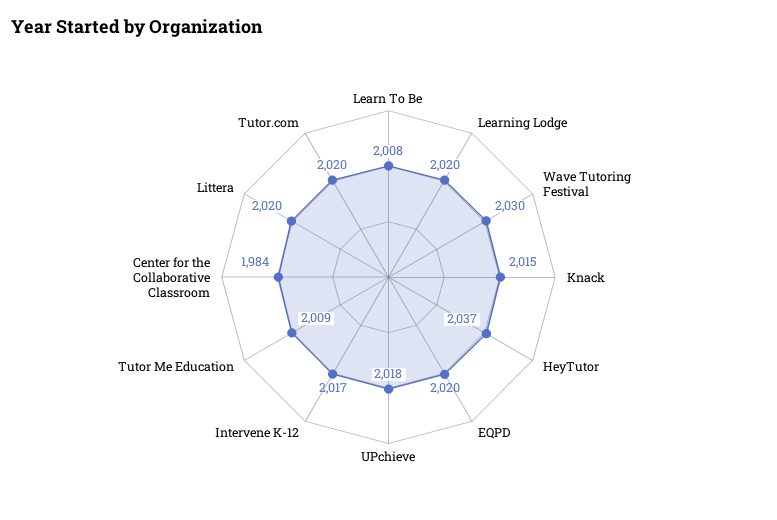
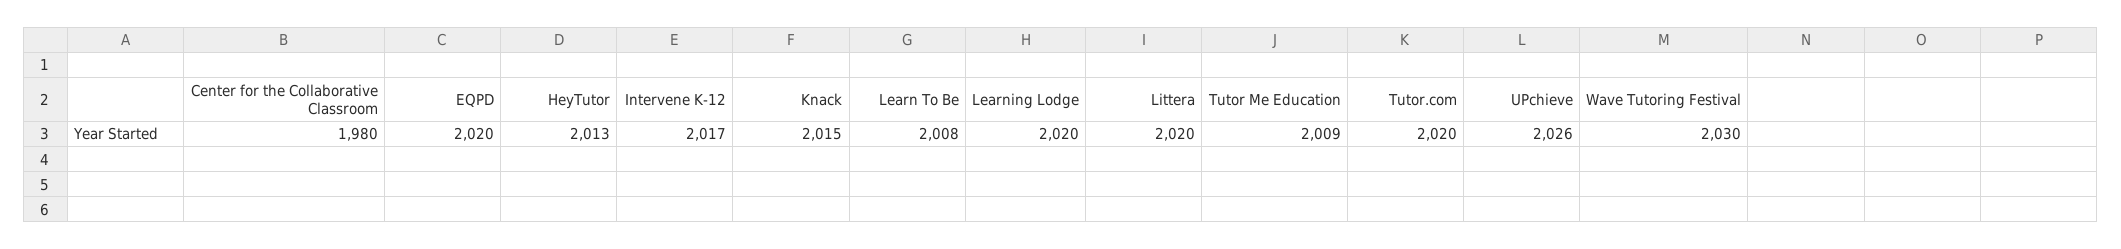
HeyTutor: 2037 -> 2013
UPchieve: 2018 -> 2026
Center for the Collaborative Classroom: 1984 -> 1980

